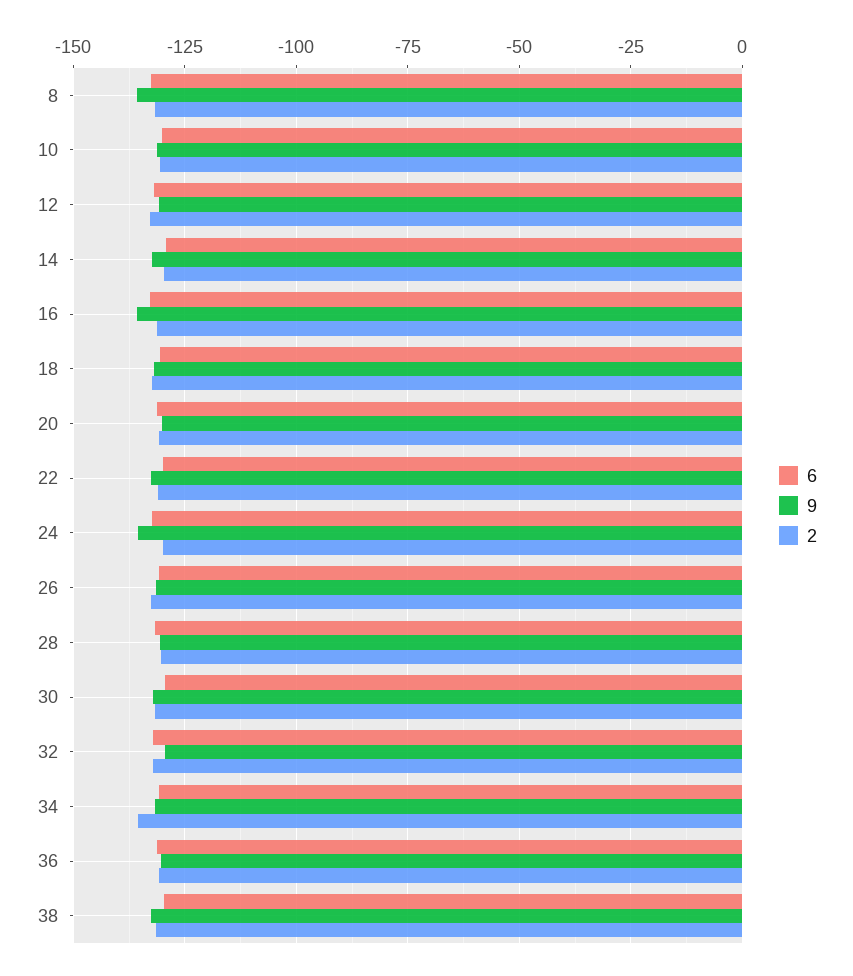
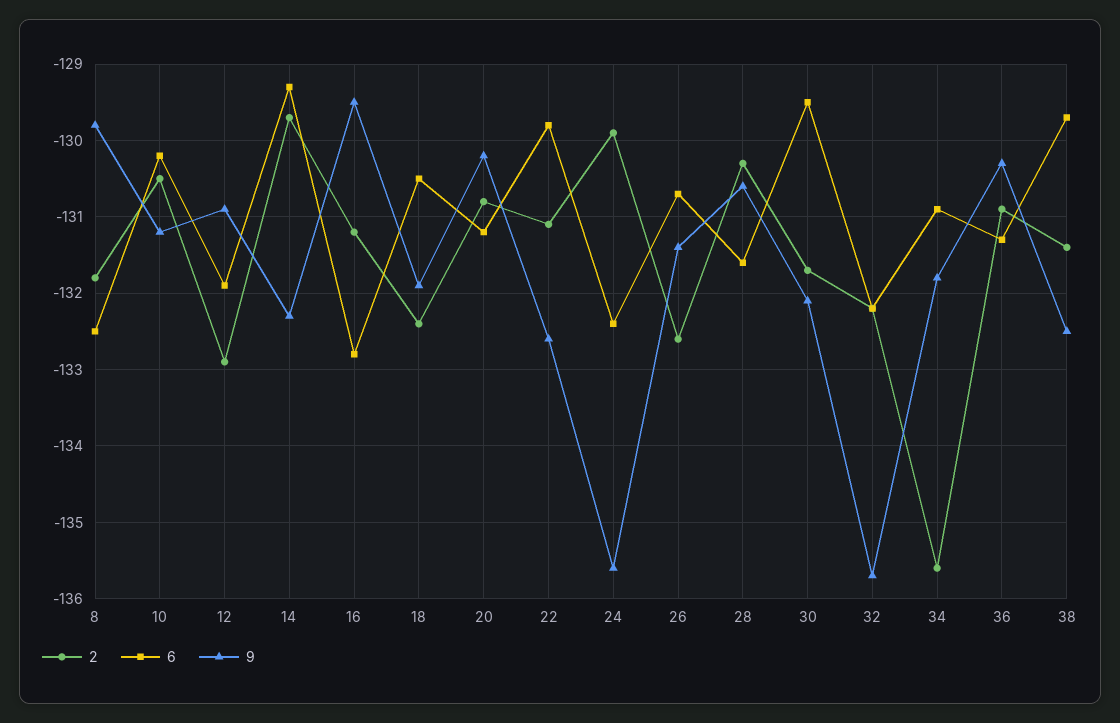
9, 8: -135 -> -129.8
9, 16: -135 -> -129.5
9, 32: -130 -> -135.7

